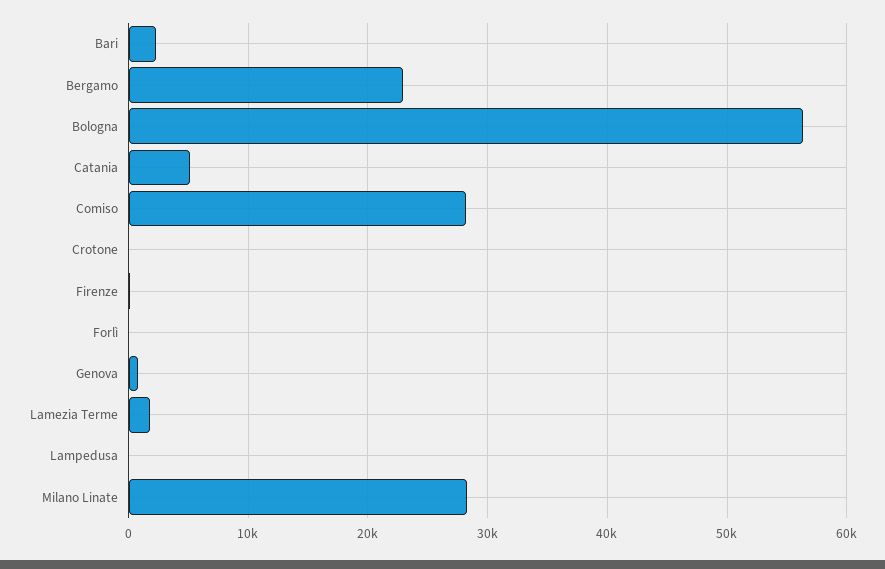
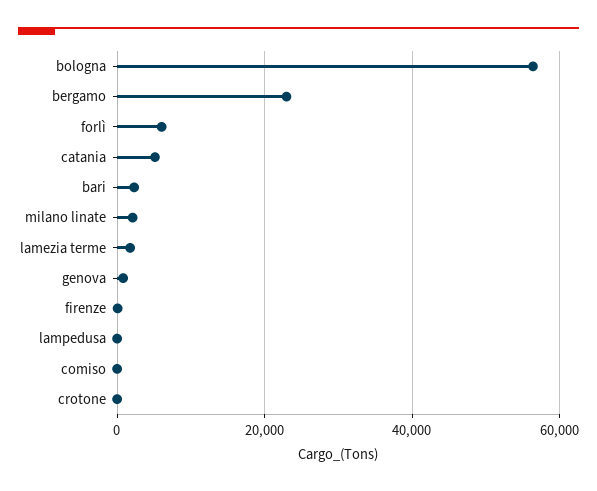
Comiso: 28000 -> 0
Forlì: 0 -> 6000
Milano Linate: 28000 -> 2000

